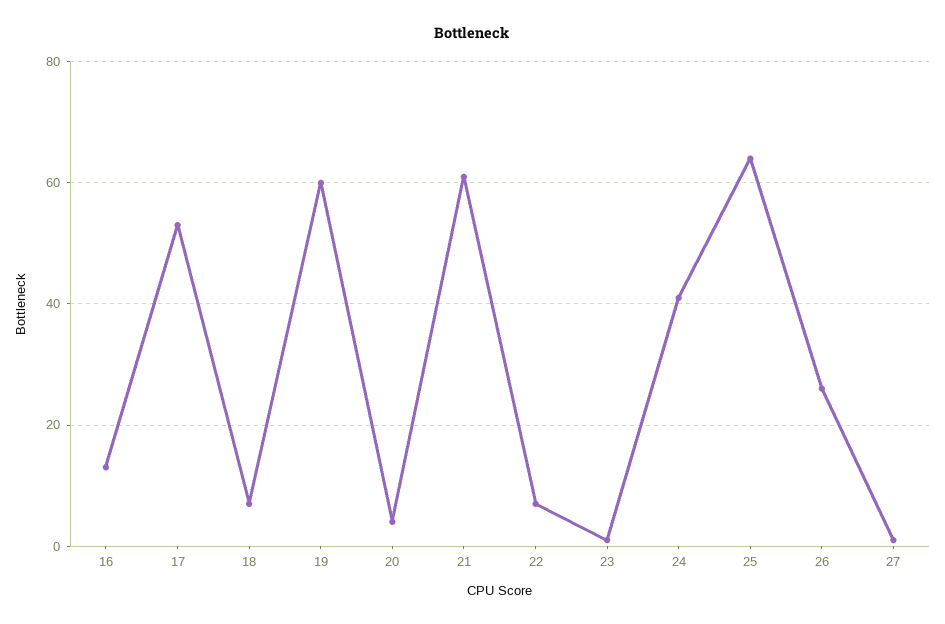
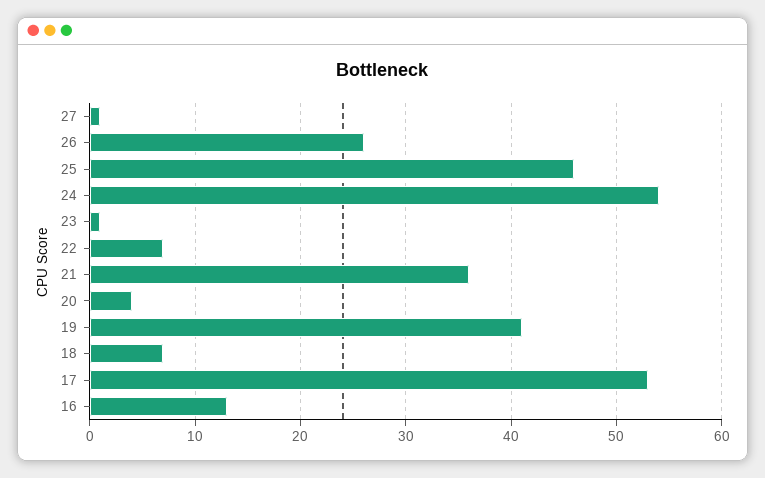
19: 60 -> 41
21: 60 -> 36
24: 40 -> 54
25: 65 -> 46

